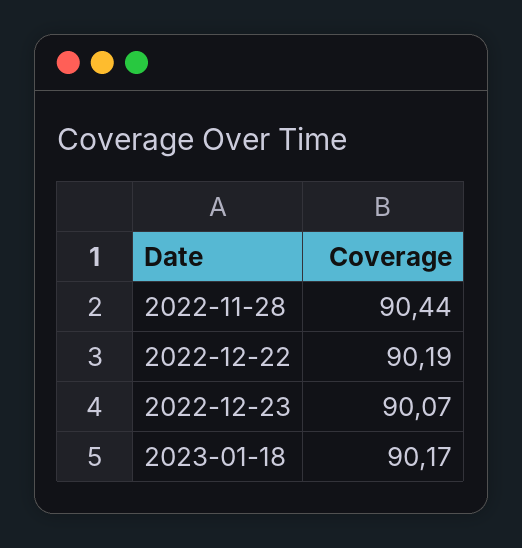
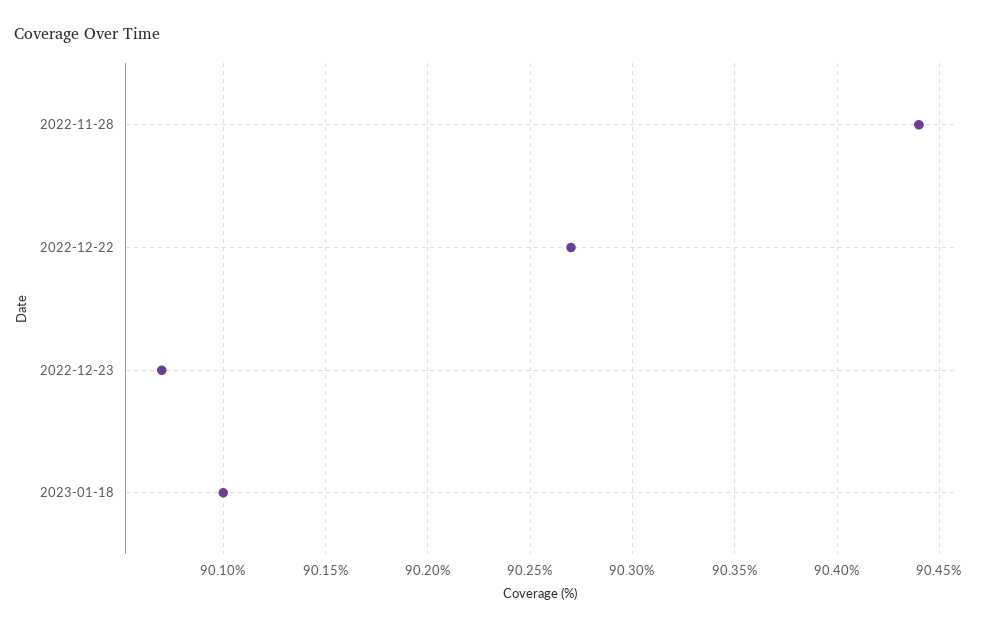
2022-12-22: 90.19 -> 90.27
2023-01-18: 90.17 -> 90.1

